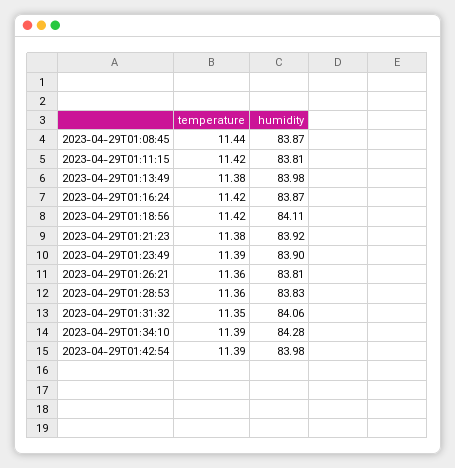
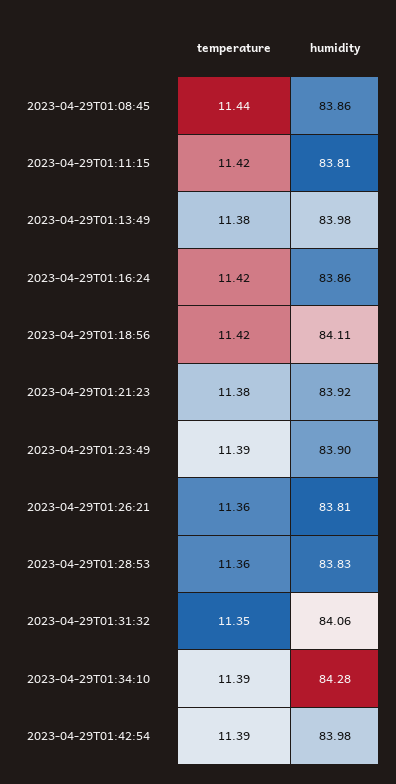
humidity, 2023-04-29T01:08:45: 83.87 -> 83.86
humidity, 2023-04-29T01:16:24: 83.87 -> 83.86

